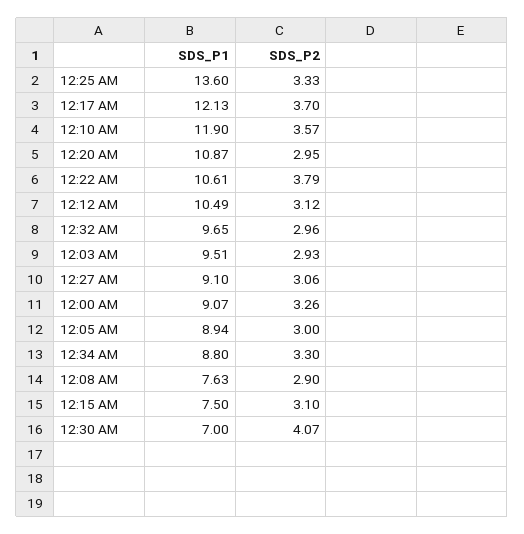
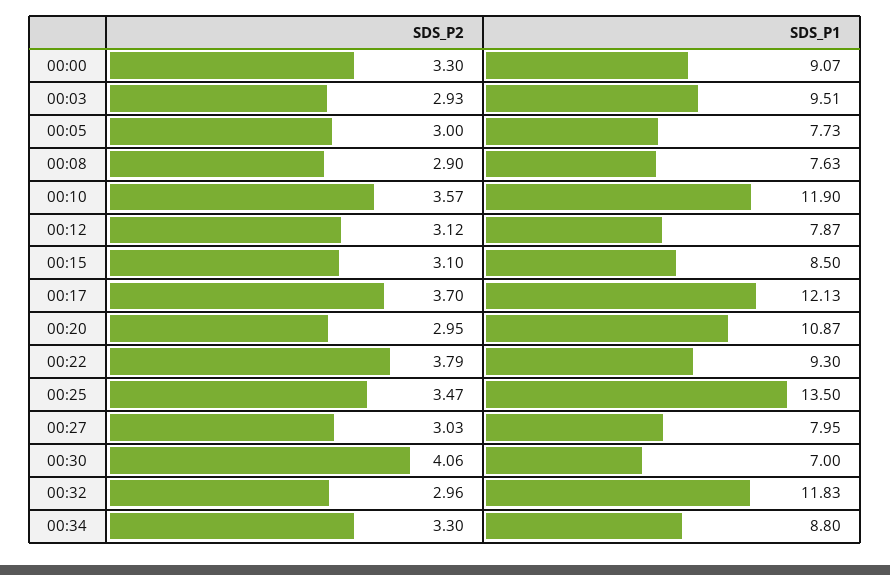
SDS_P1, 12:25 AM: 13.6 -> 13.5
SDS_P2, 12:25 AM: 3.33 -> 3.47
SDS_P1, 12:22 AM: 10.61 -> 9.3
SDS_P1, 12:12 AM: 10.49 -> 7.87
SDS_P1, 12:32 AM: 9.65 -> 11.83
SDS_P1, 12:27 AM: 9.1 -> 7.95
SDS_P2, 12:27 AM: 3.06 -> 3.03
SDS_P2, 12:00 AM: 3.26 -> 3.3
SDS_P1, 12:05 AM: 8.94 -> 7.73
SDS_P1, 12:15 AM: 7.5 -> 8.5
SDS_P2, 12:30 AM: 4.07 -> 4.06

